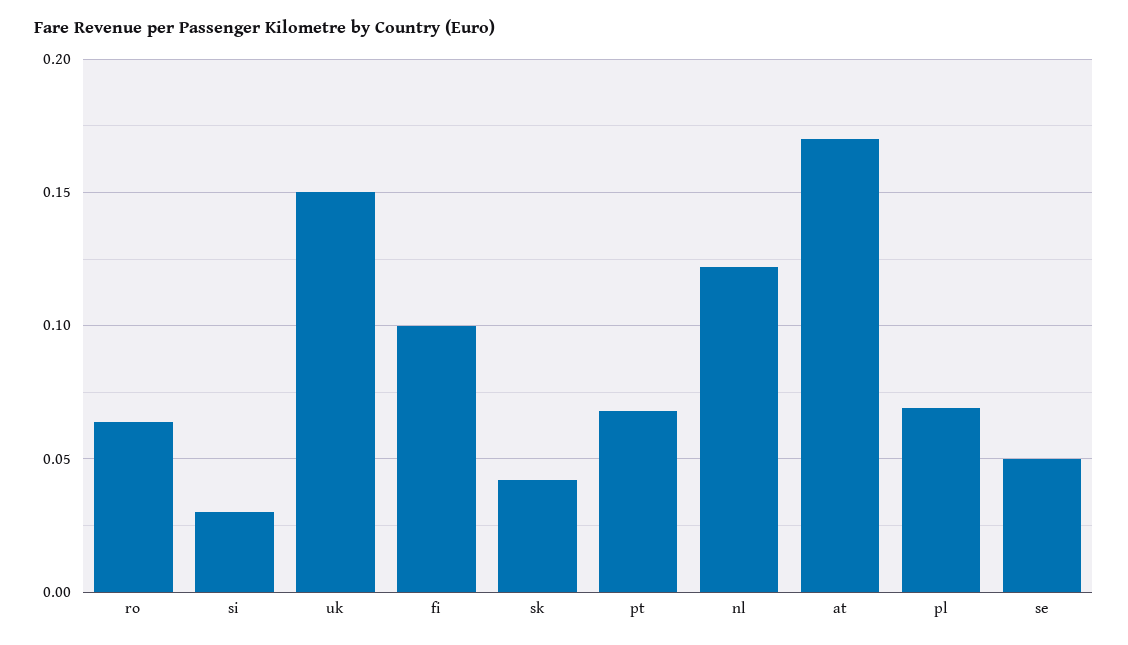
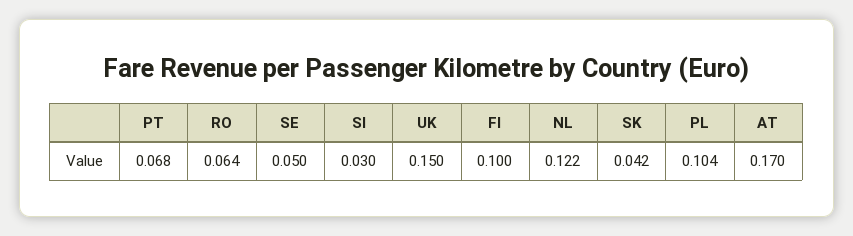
pl: 0.07 -> 0.104

